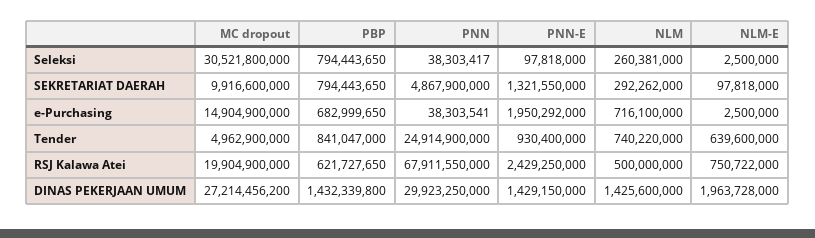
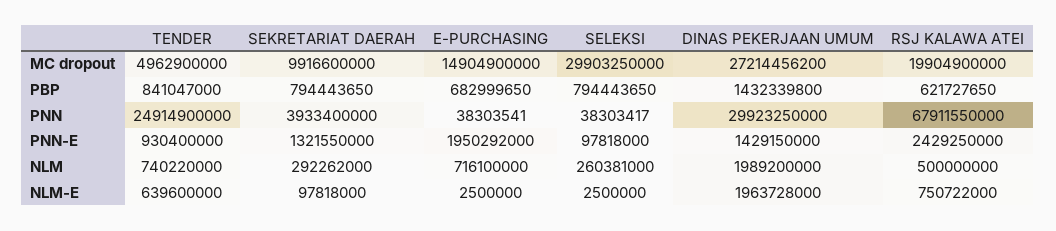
MC dropout, Seleksi: 30521800000 -> 29903250000
PNN, SEKRETARIAT DAERAH: 4867900000 -> 3933400000
NLM, DINAS PEKERJAAN UMUM: 1425600000 -> 1989200000

